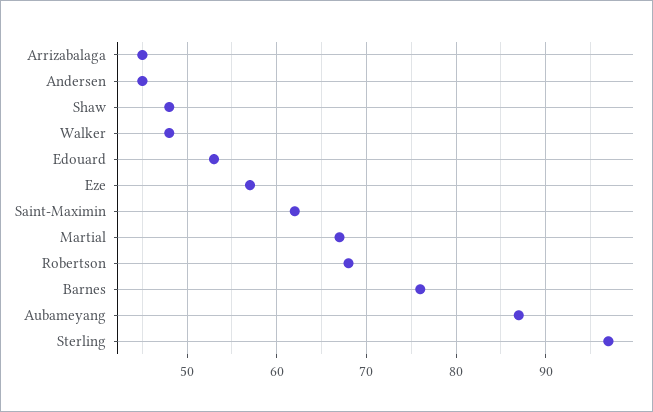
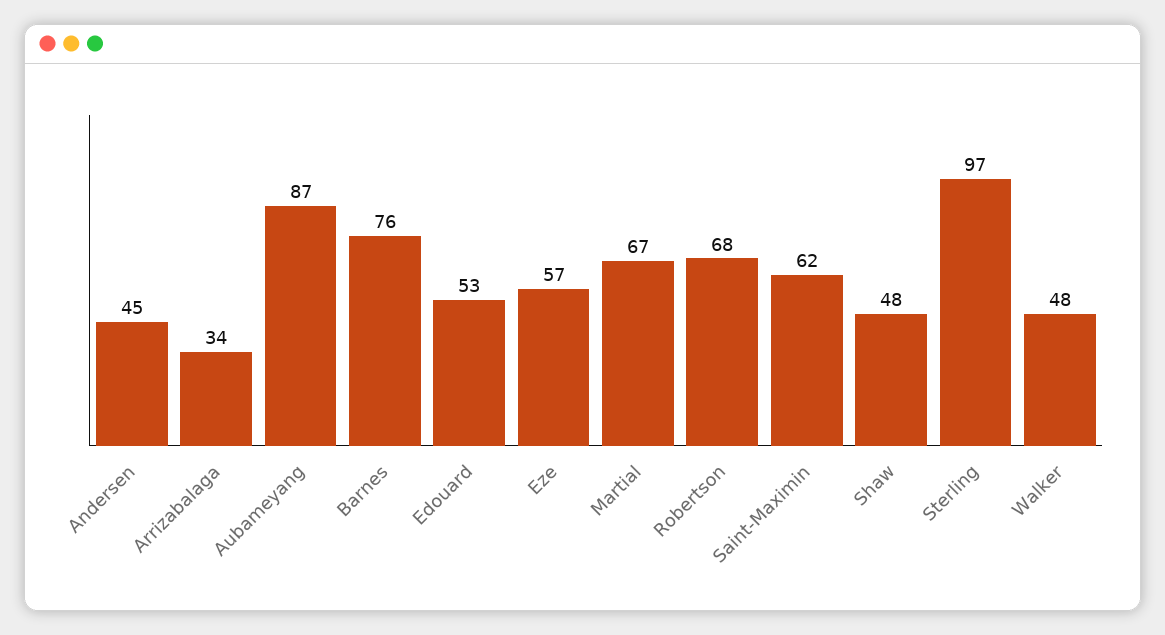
Arrizabalaga: 45 -> 34

